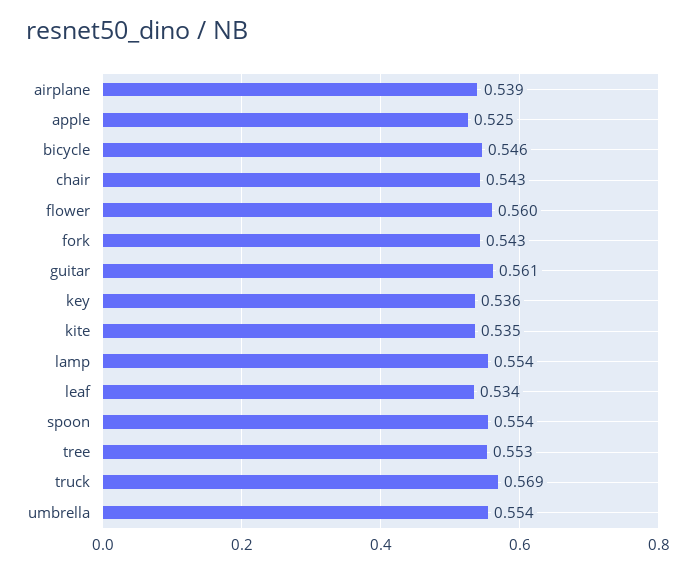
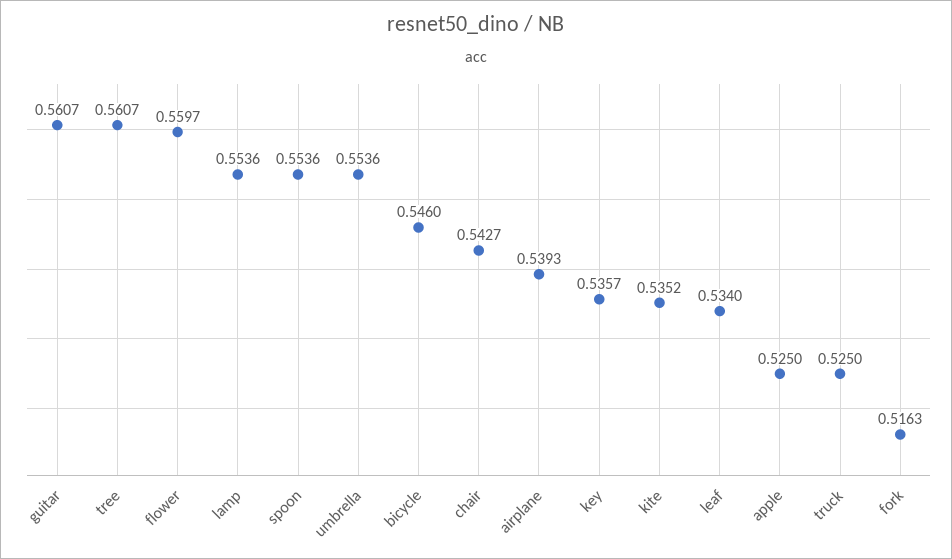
fork: 0.543 -> 0.5163
tree: 0.553 -> 0.5607
truck: 0.569 -> 0.525

